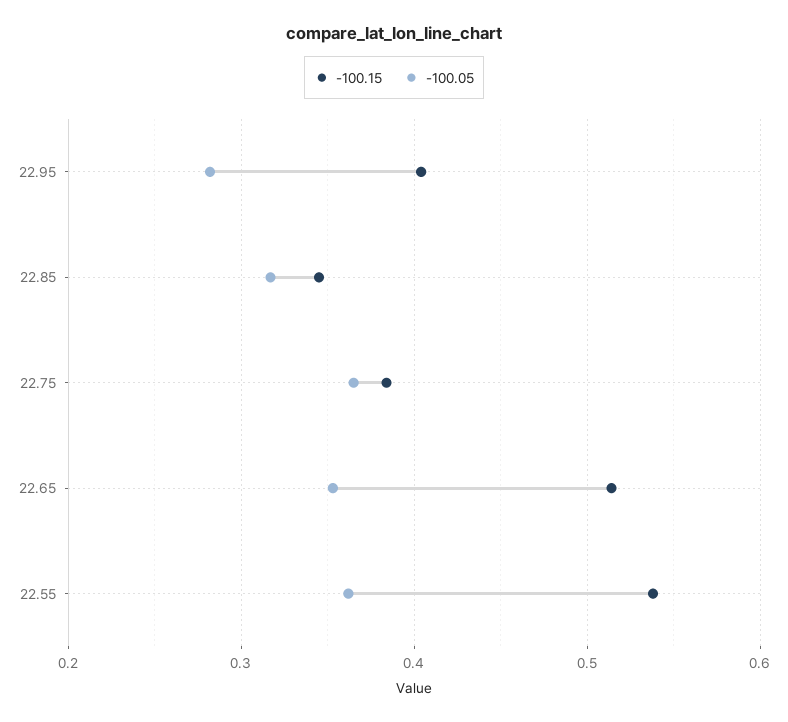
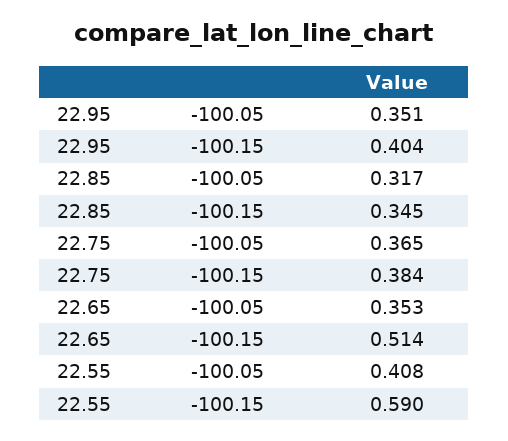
-100.05, 22.95: 0.28 -> 0.351
-100.15, 22.55: 0.54 -> 0.59
-100.05, 22.55: 0.36 -> 0.408

